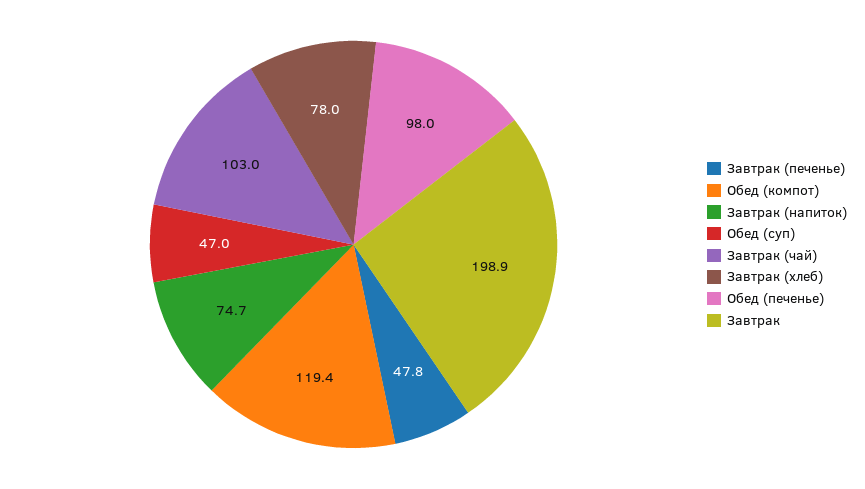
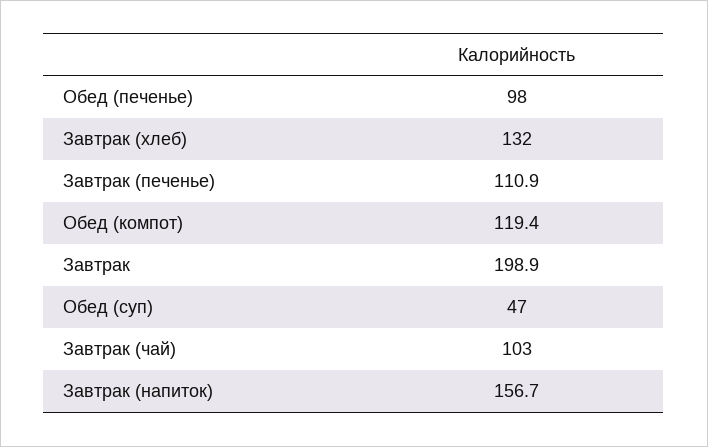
Завтрак (печенье): 47.8 -> 110.9
Завтрак (напиток): 74.7 -> 156.7
Завтрак (хлеб): 78 -> 132

